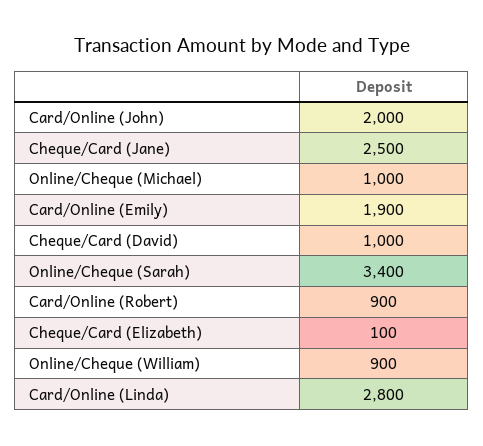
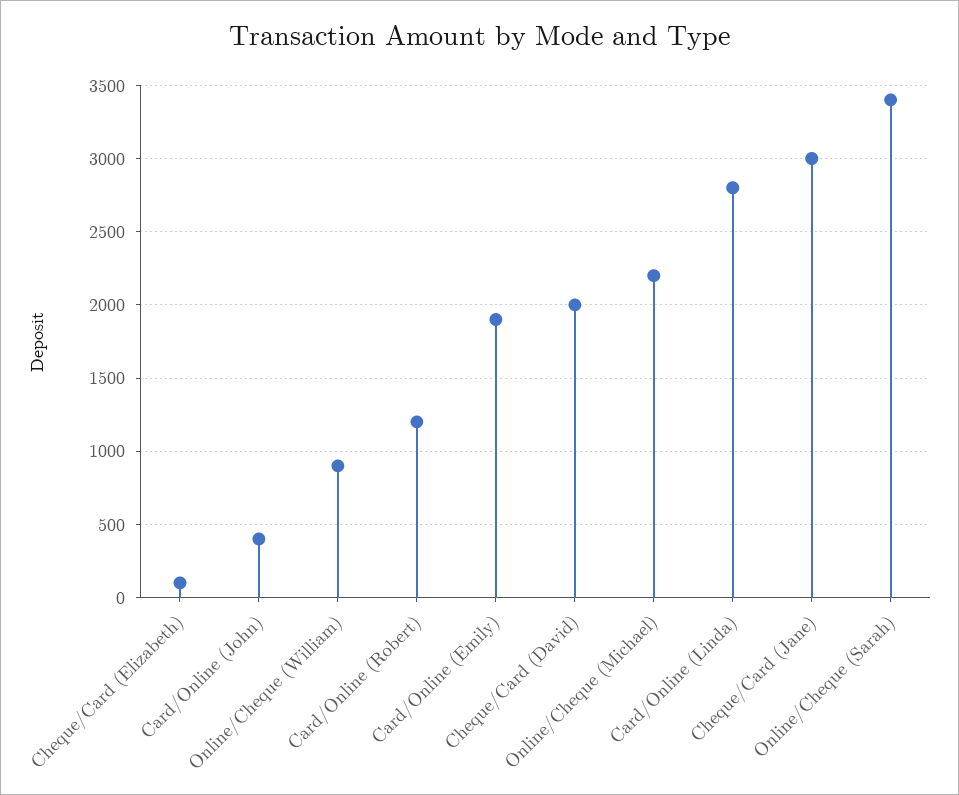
Card/Online (John): 2000 -> 400
Cheque/Card (Jane): 2500 -> 3000
Online/Cheque (Michael): 1000 -> 2200
Cheque/Card (David): 1000 -> 2000
Card/Online (Robert): 900 -> 1200

